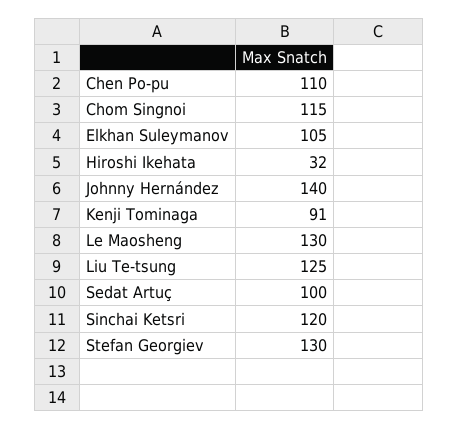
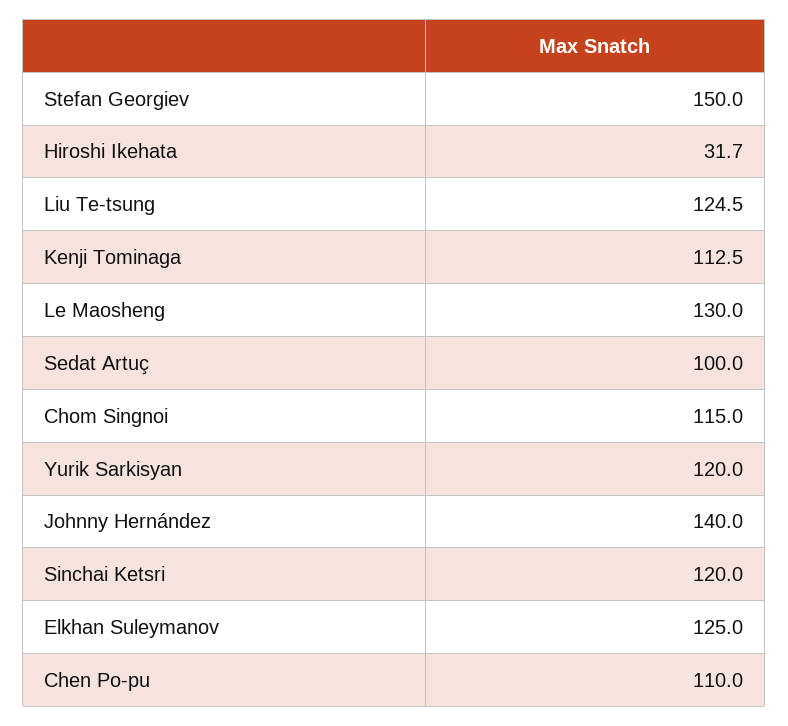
Elkhan Suleymanov: 105 -> 125
Kenji Tominaga: 91 -> 112.5
Stefan Georgiev: 130 -> 150
Yurik Sarkisyan: none -> 120

